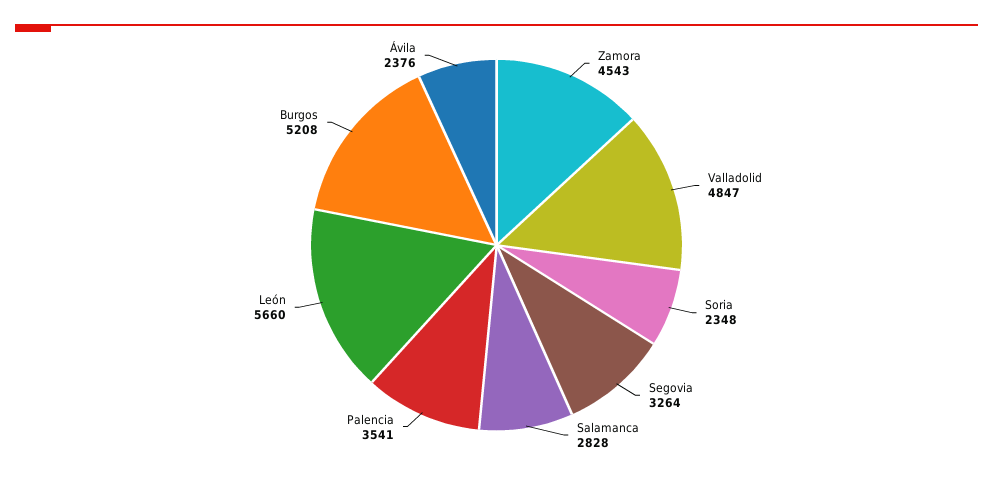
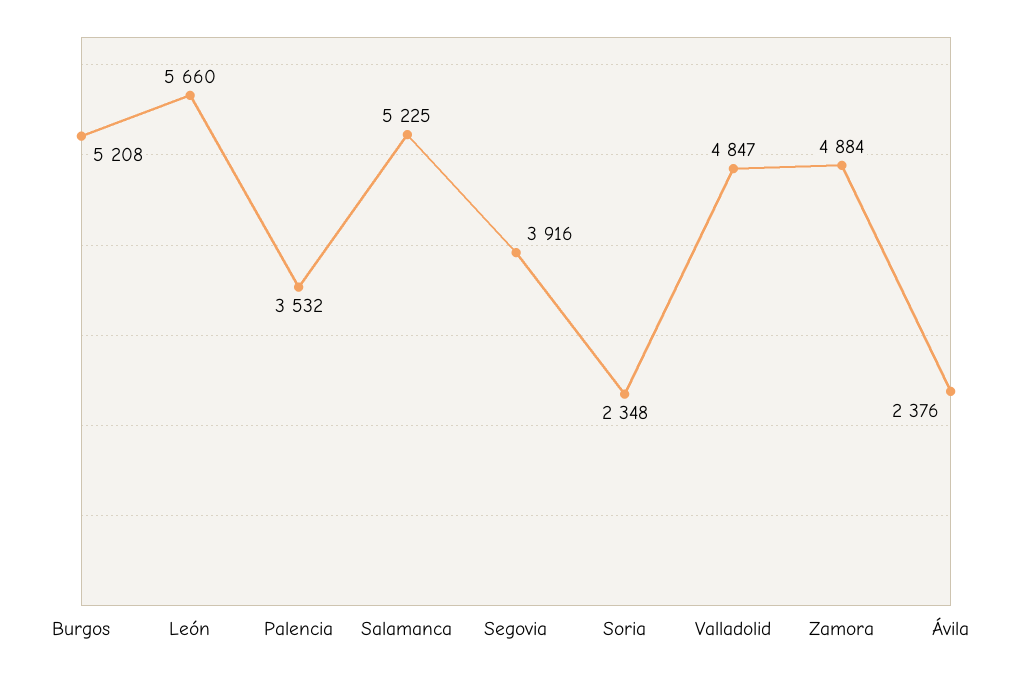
Zamora: 4543 -> 4884
Segovia: 3264 -> 3916
Salamanca: 2828 -> 5225
Palencia: 3541 -> 3532

